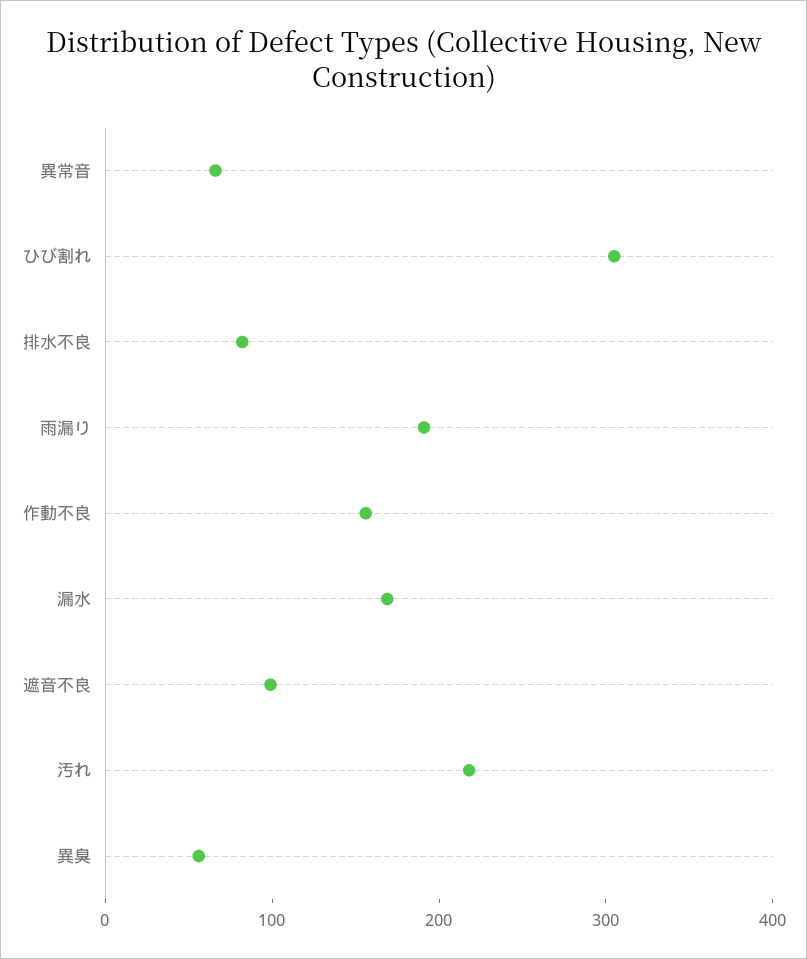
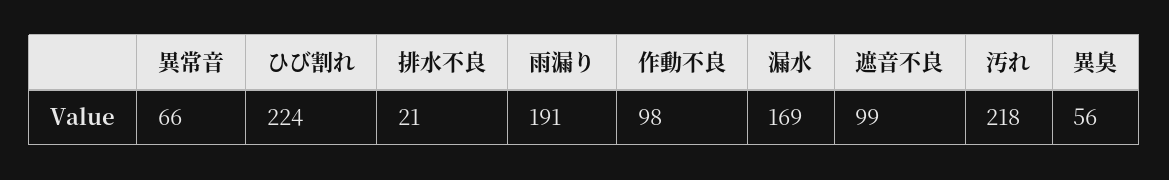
ひび割れ: 300 -> 224
排水不良: 80 -> 21
作動不良: 160 -> 98

